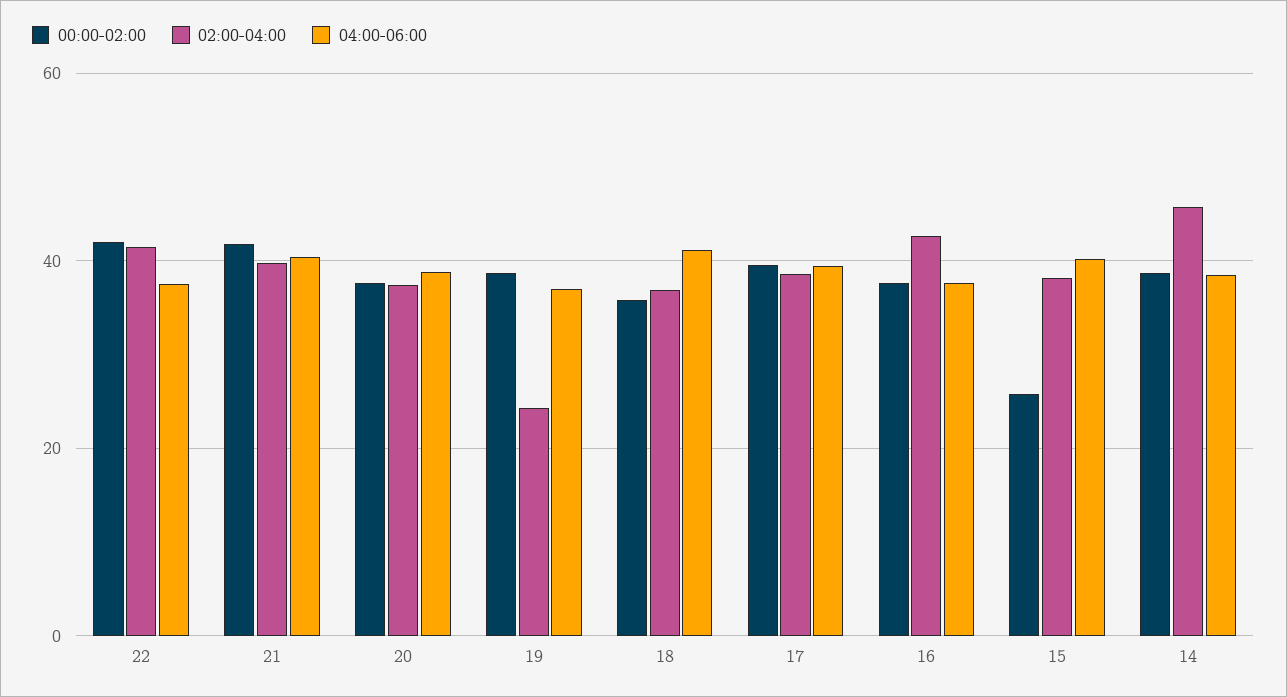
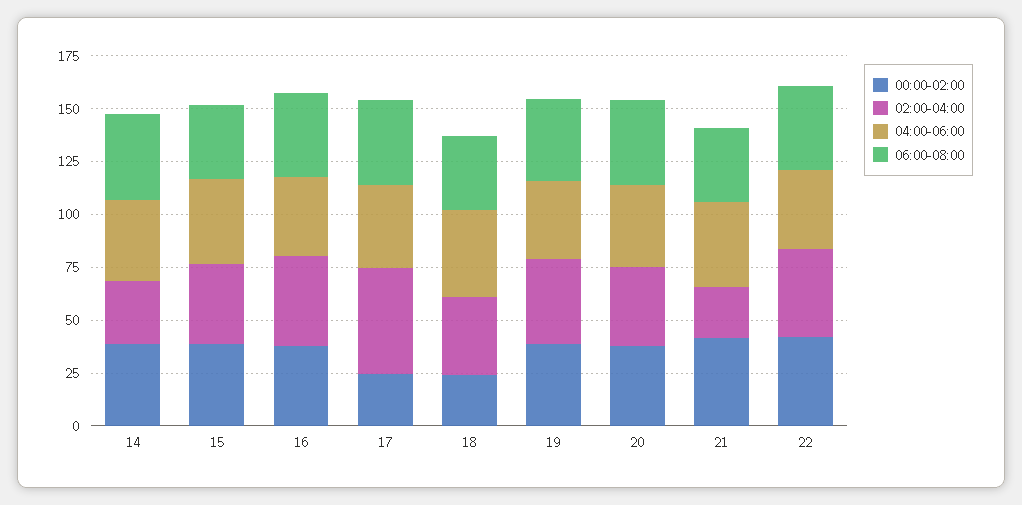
02:00-04:00, 21: 40 -> 25
02:00-04:00, 19: 24 -> 40
00:00-02:00, 18: 36 -> 25
00:00-02:00, 17: 40 -> 25
02:00-04:00, 17: 38 -> 50
00:00-02:00, 15: 26 -> 40
02:00-04:00, 14: 46 -> 30
06:00-08:00, 14: none -> 40
06:00-08:00, 15: none -> 35
06:00-08:00, 16: none -> 40
06:00-08:00, 17: none -> 40
06:00-08:00, 18: none -> 35
06:00-08:00, 19: none -> 40
06:00-08:00, 20: none -> 40
06:00-08:00, 21: none -> 35
06:00-08:00, 22: none -> 40

